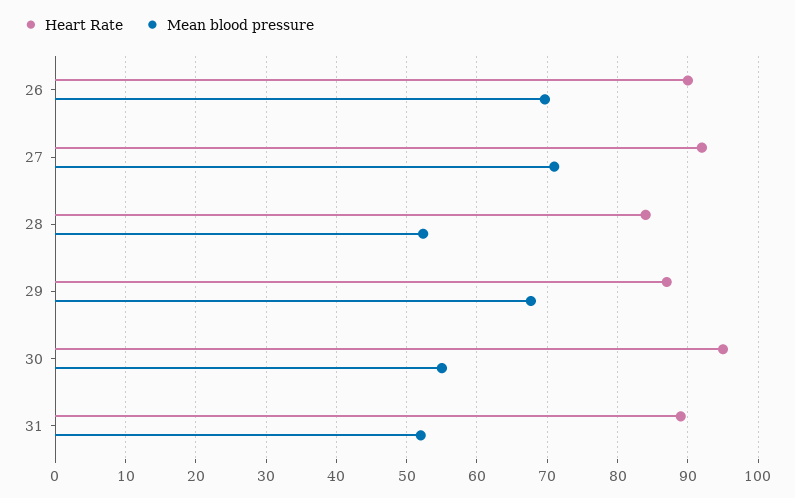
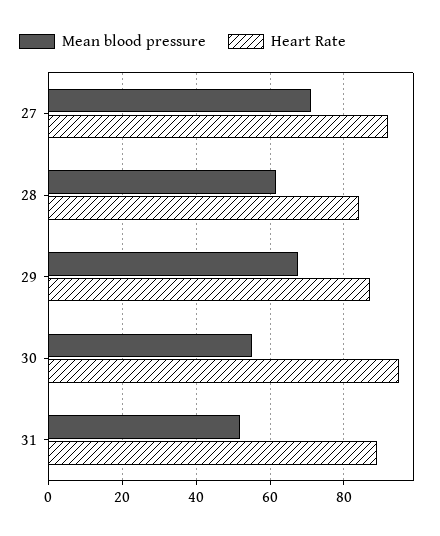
Heart Rate, 26: 90 -> none
Mean blood pressure, 26: 70 -> none
Mean blood pressure, 28: 52 -> 62

